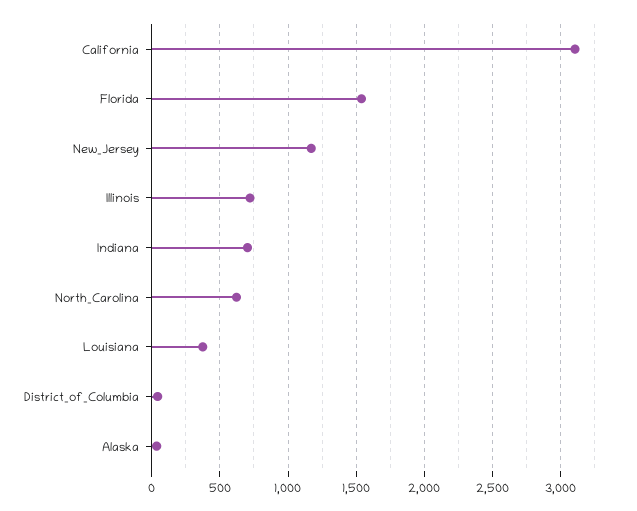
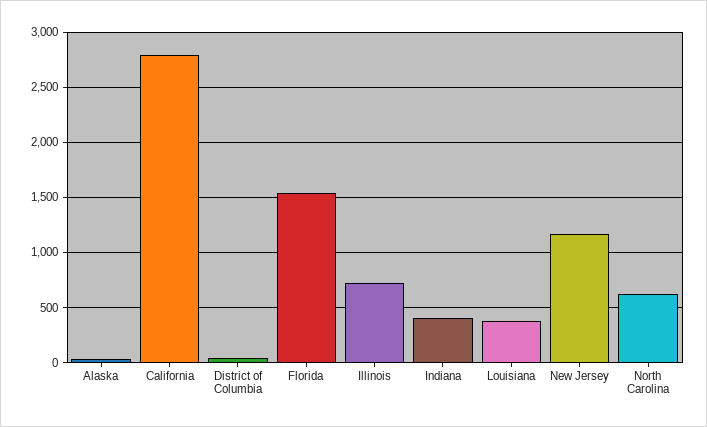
California: 3100 -> 2800
Indiana: 700 -> 400

